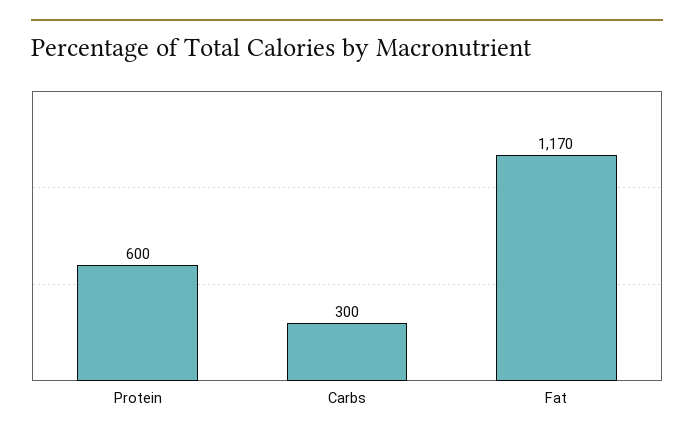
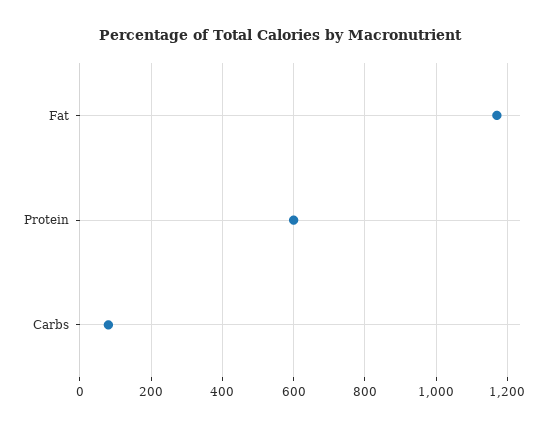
Carbs: 300 -> 80

